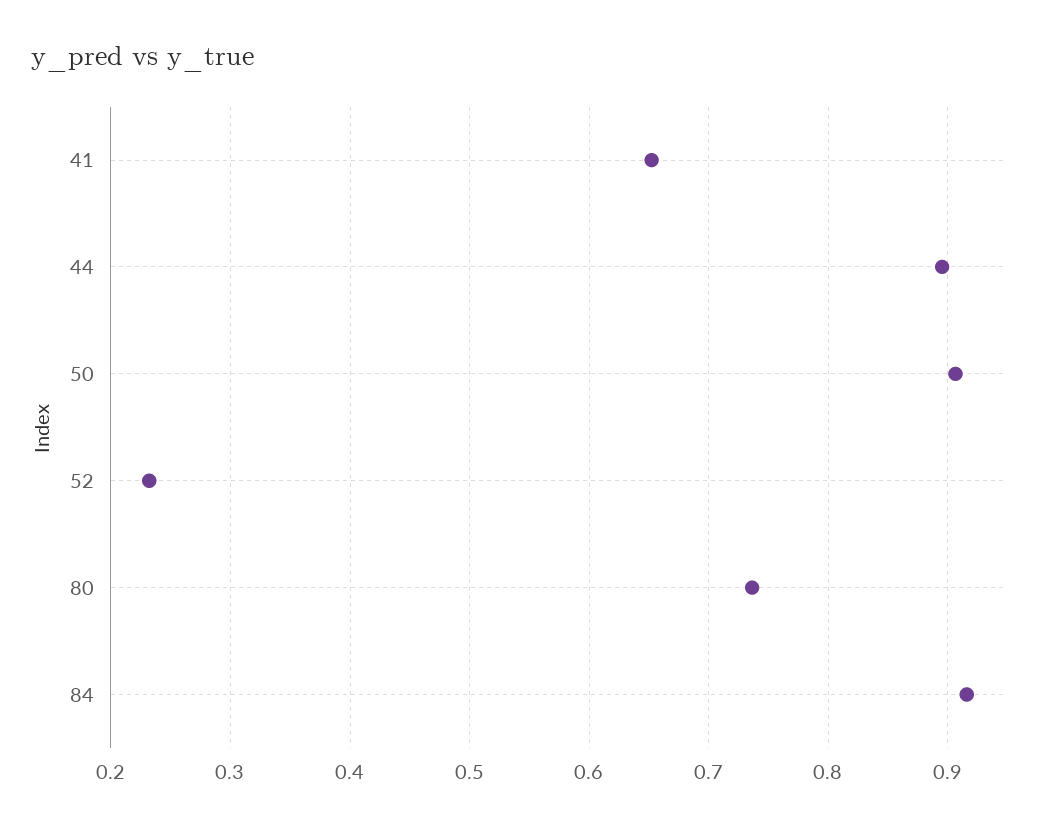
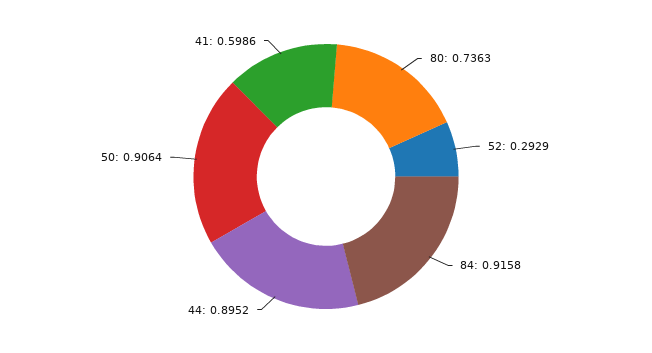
41: 0.65 -> 0.5986
52: 0.23 -> 0.2929

